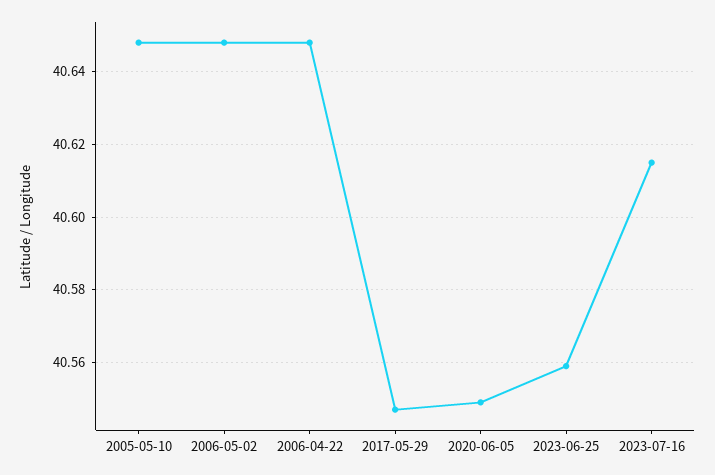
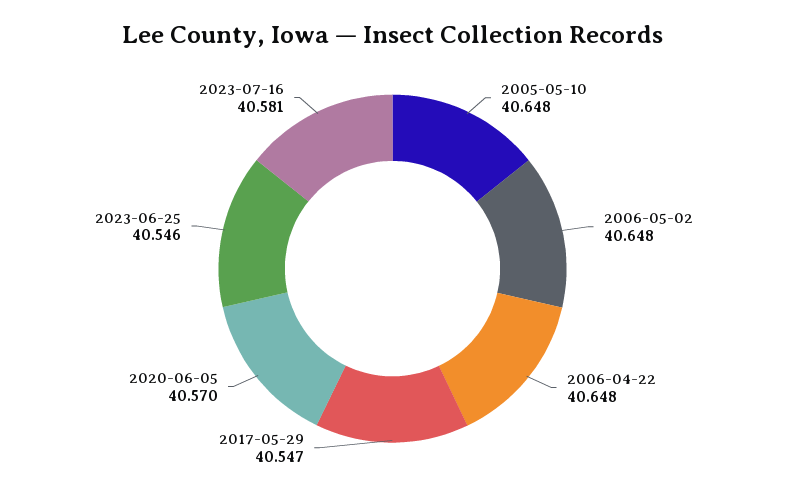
2020-06-05: 40.55 -> 40.57
2023-06-25: 40.56 -> 40.546
2023-07-16: 40.615 -> 40.581

